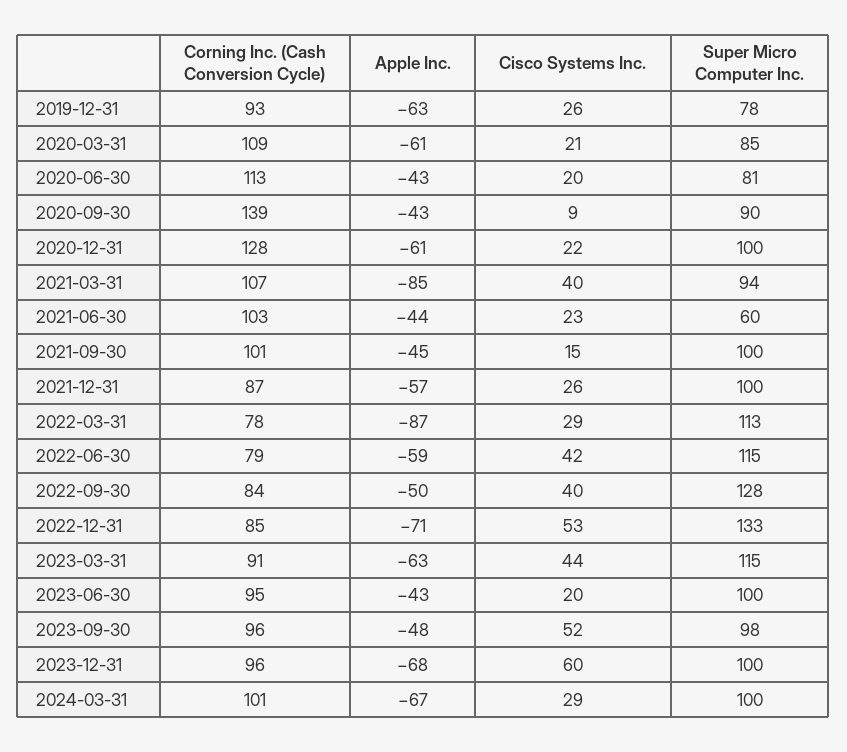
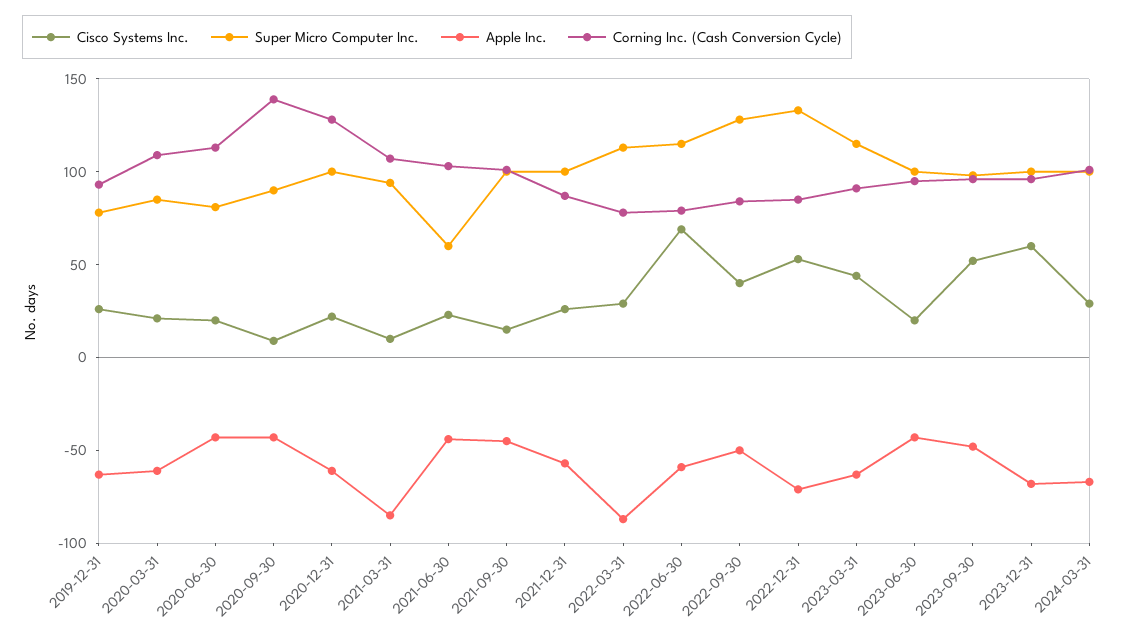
Cisco Systems Inc., 2021-03-31: 40 -> 10
Cisco Systems Inc., 2022-06-30: 42 -> 70

